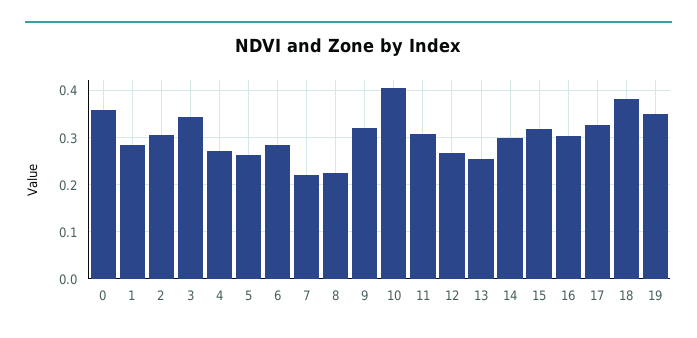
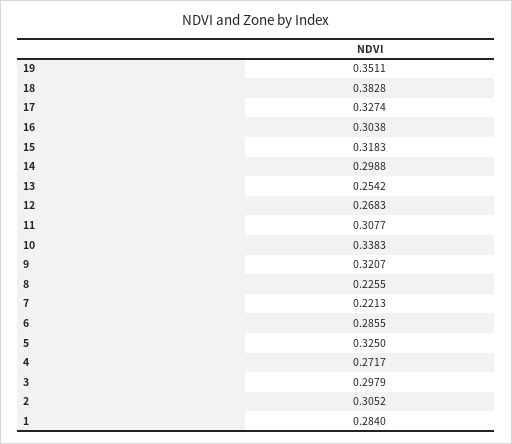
0: 0.36 -> none
3: 0.34 -> 0.2979
5: 0.26 -> 0.325
10: 0.4 -> 0.3383

